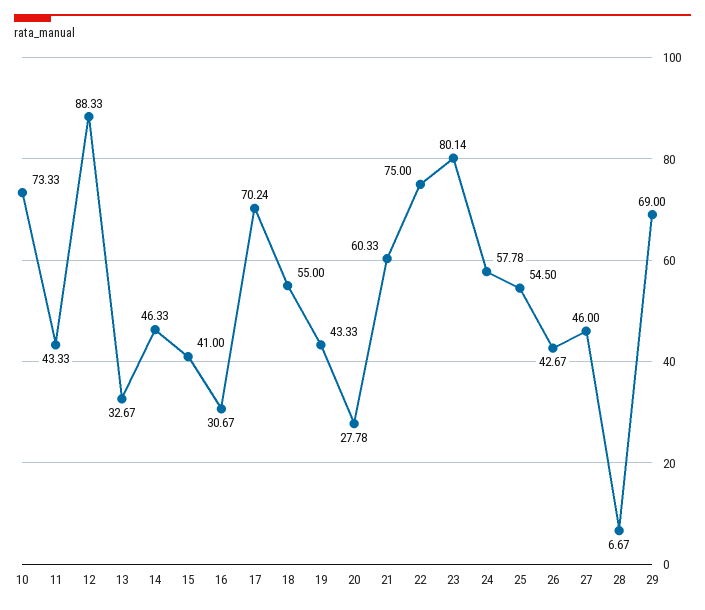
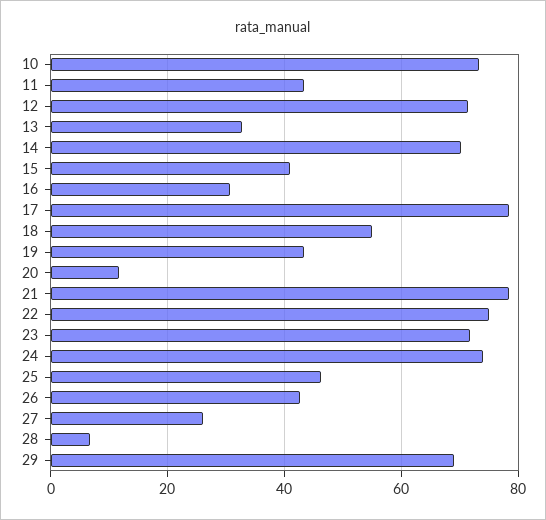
12: 88.33 -> 72
14: 46.33 -> 70
17: 70.24 -> 78
20: 27.78 -> 12
21: 60.33 -> 78
23: 80.14 -> 72
24: 57.78 -> 74
25: 54.5 -> 46
27: 46 -> 26

